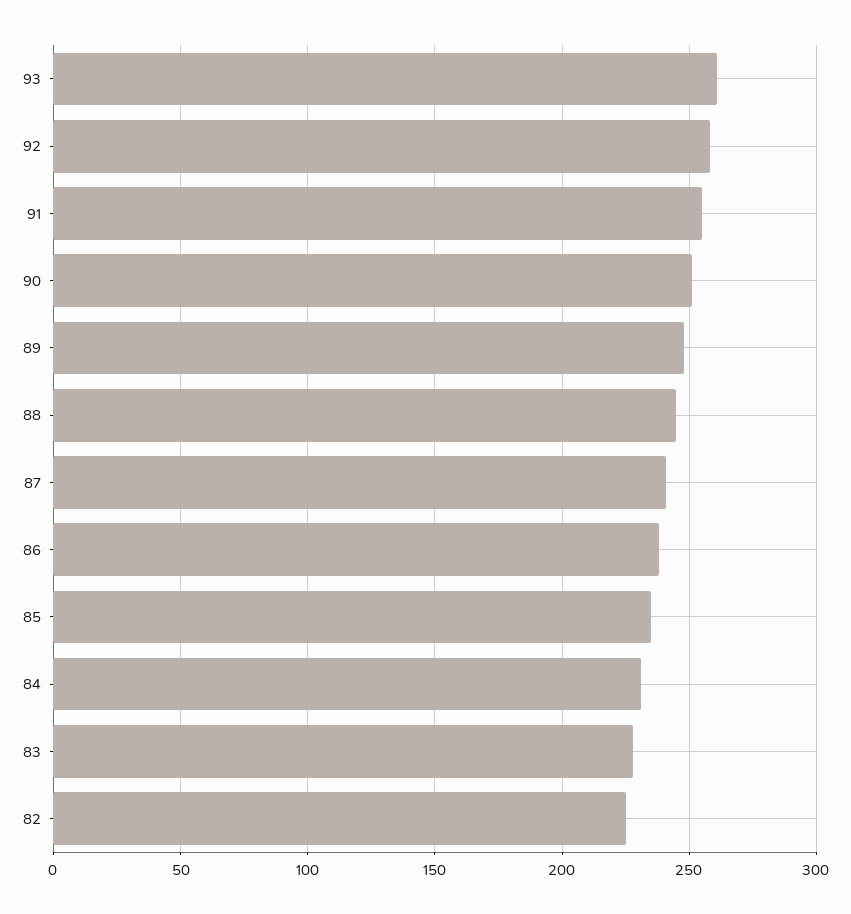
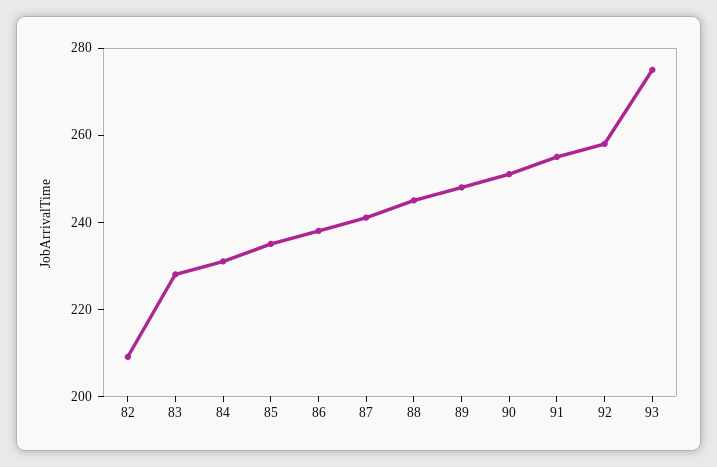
93: 260 -> 275
82: 225 -> 210

